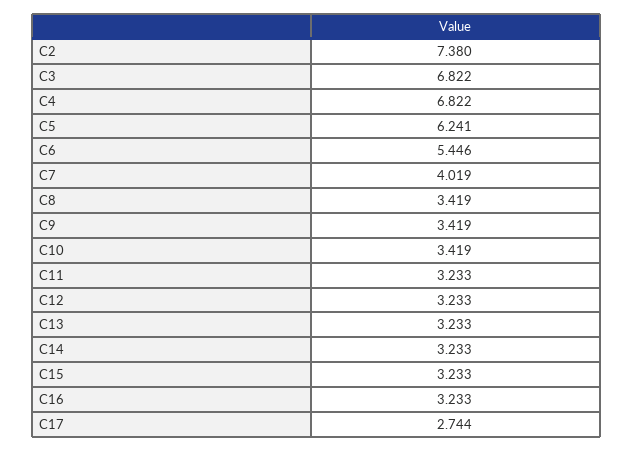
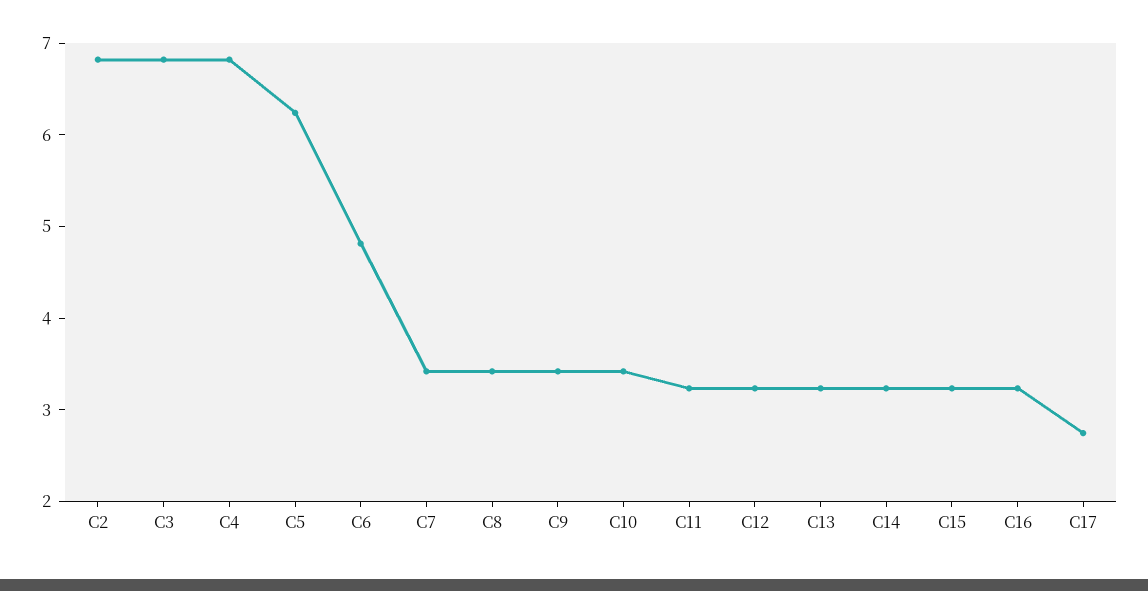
C2: 7.38 -> 6.8
C6: 5.446 -> 4.8
C7: 4.019 -> 3.4

